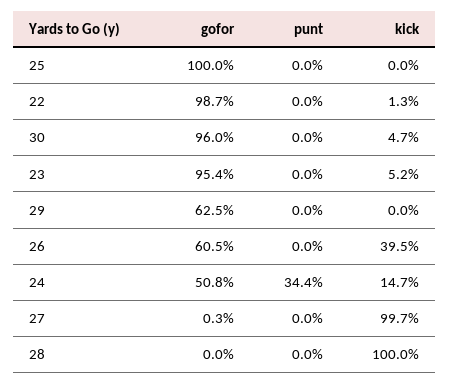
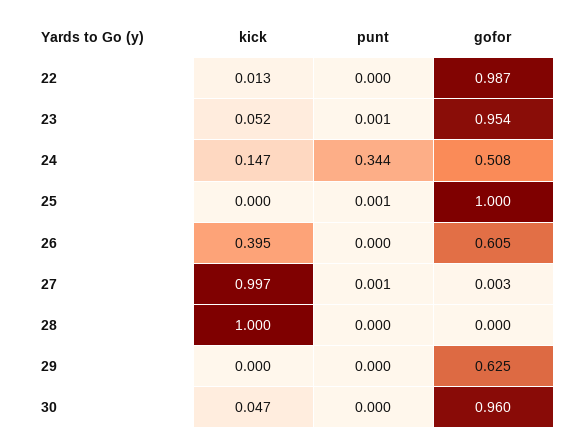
punt, 25: 0 -> 0.001
punt, 23: 0 -> 0.001
punt, 27: 0 -> 0.001

